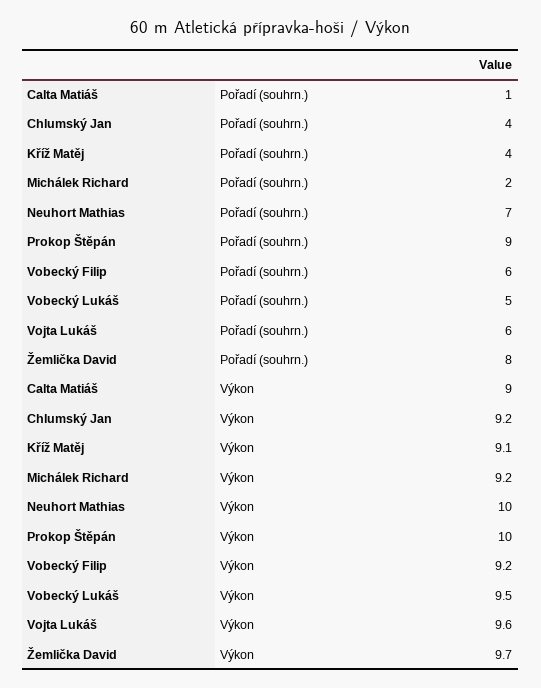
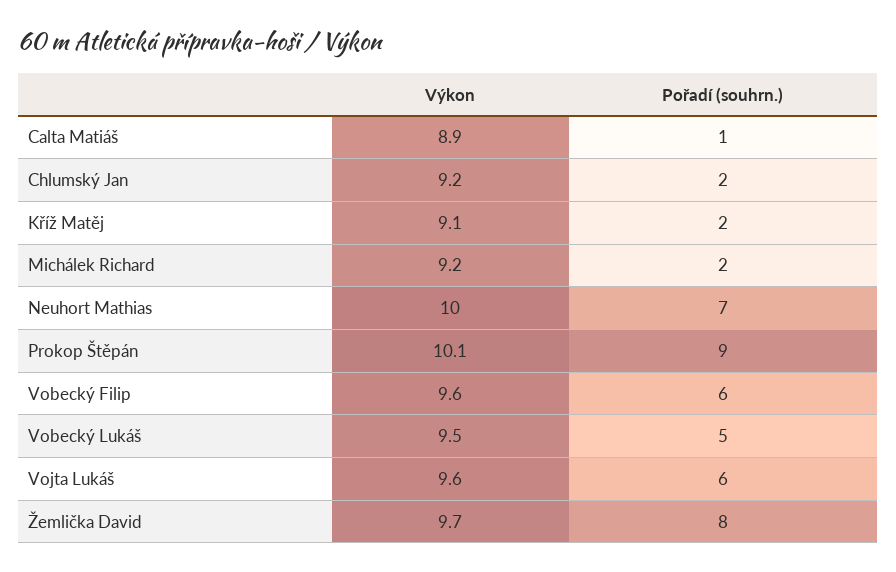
Chlumský Jan, Pořadí (souhrn.): 4 -> 2
Kříž Matěj, Pořadí (souhrn.): 4 -> 2
Calta Matiáš, Výkon: 9 -> 8.9
Prokop Štěpán, Výkon: 10 -> 10.1
Vobecký Filip, Výkon: 9.2 -> 9.6

